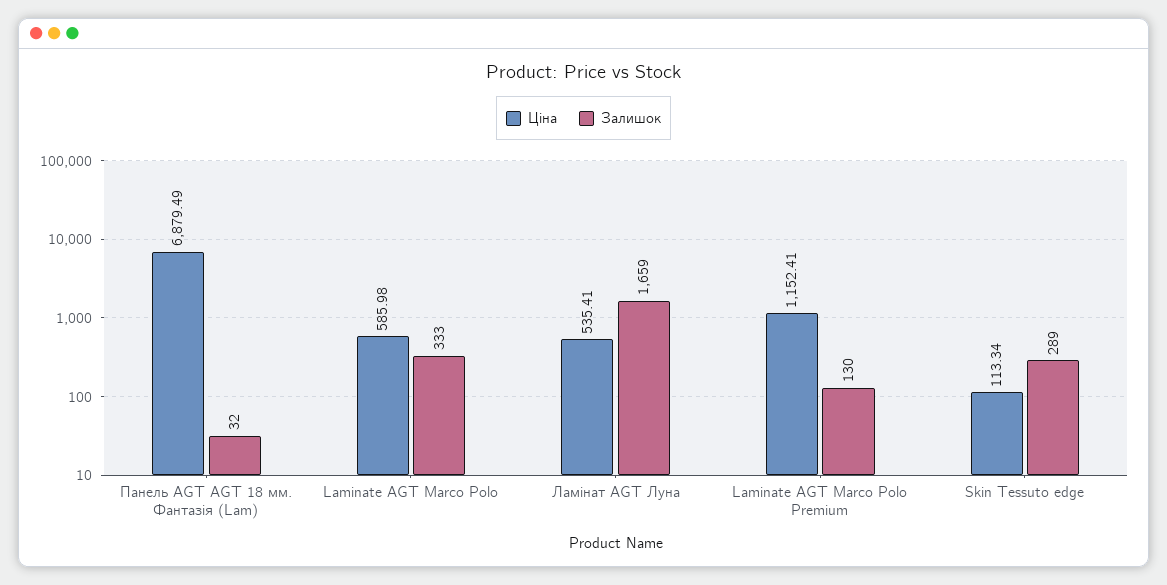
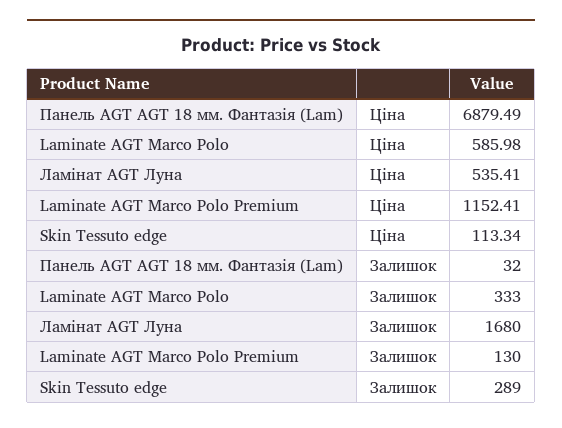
Залишок, Ламінат AGT Луна: 1659 -> 1680

